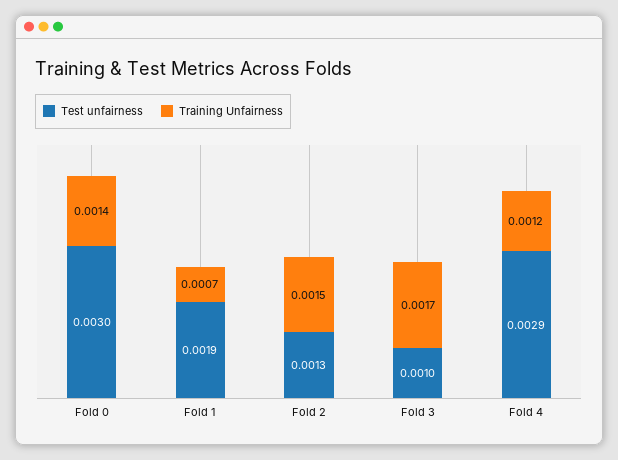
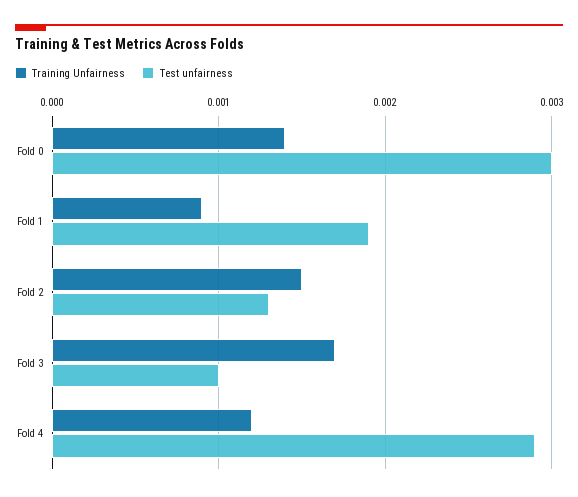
Training Unfairness, Fold 1: 0.0007 -> 0.0009

